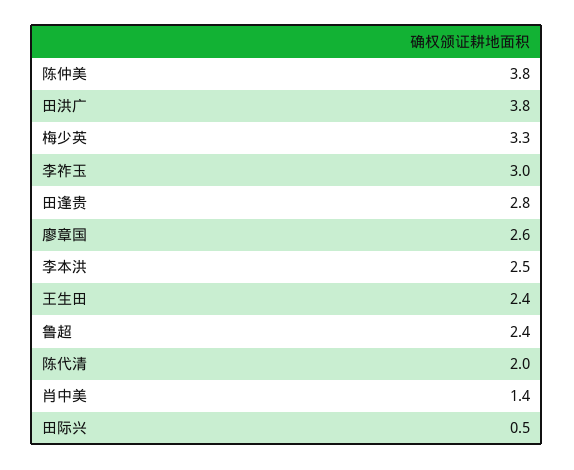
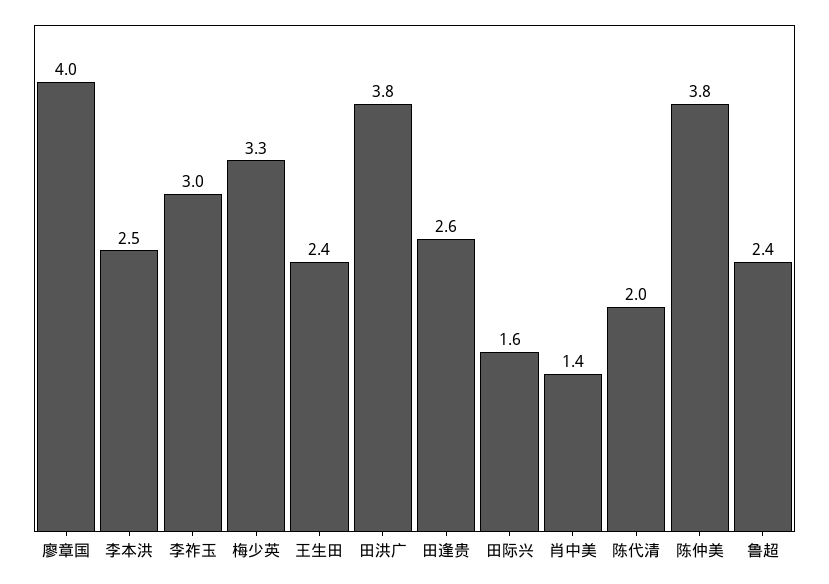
田逢贵: 2.8 -> 2.6
廖章国: 2.6 -> 4
田际兴: 0.5 -> 1.6

